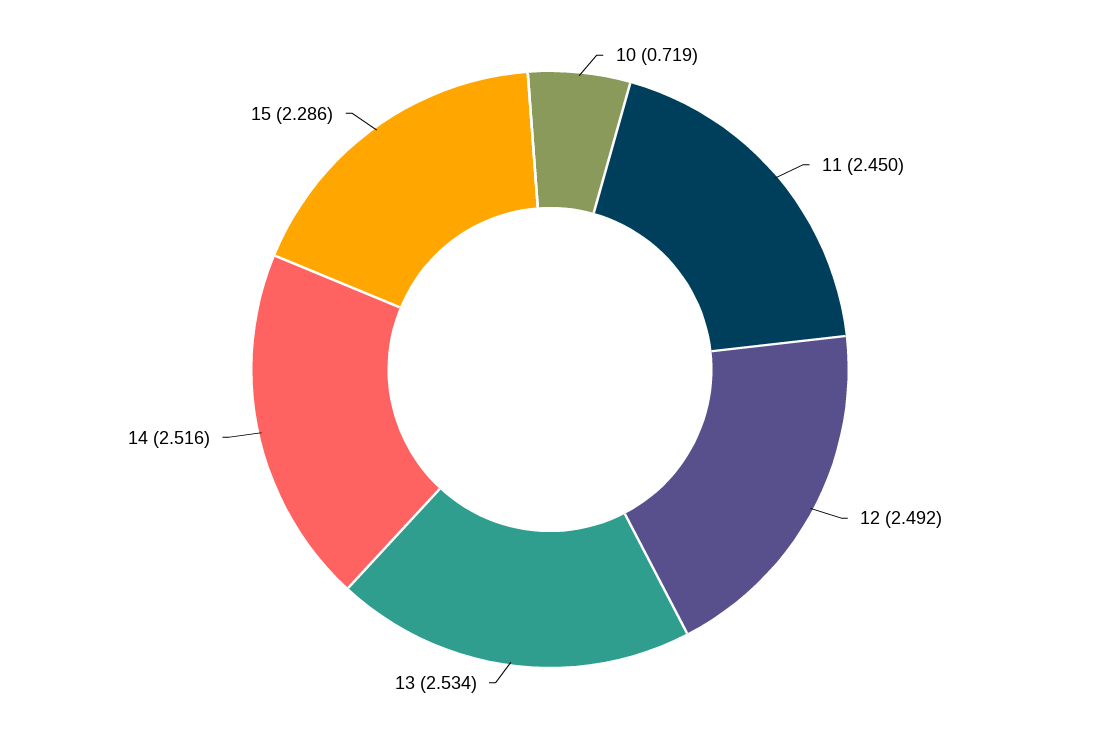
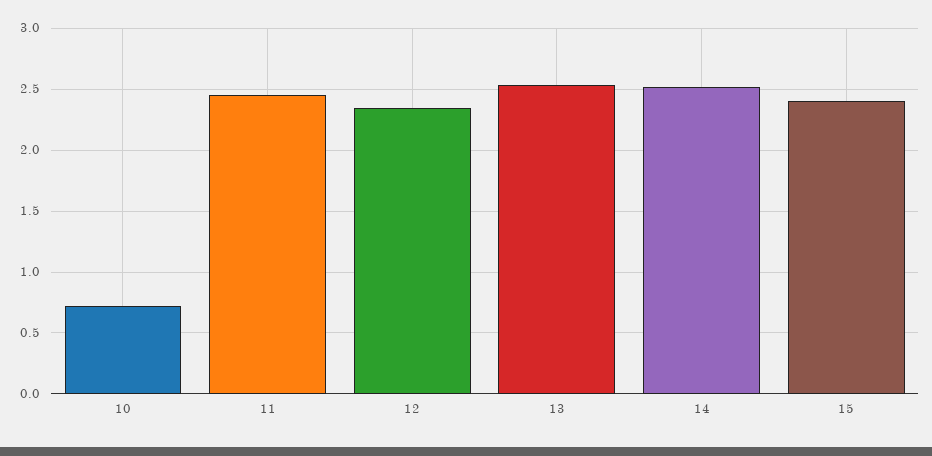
12: 2.492 -> 2.35
15: 2.286 -> 2.4

